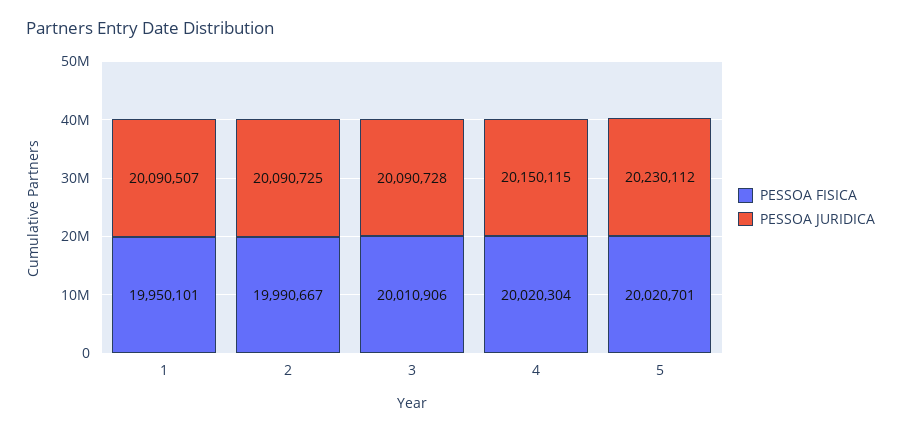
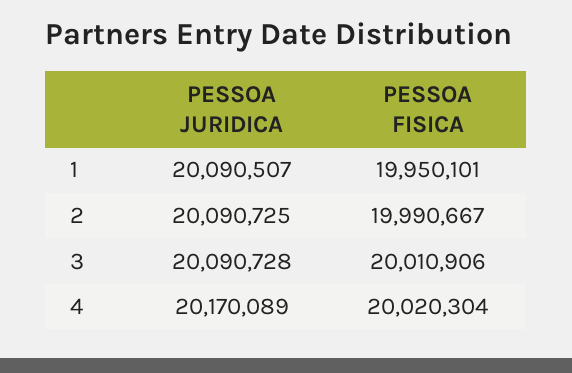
PESSOA JURIDICA, 4: 20150115 -> 20170089
PESSOA FISICA, 5: 20020701 -> none
PESSOA JURIDICA, 5: 20230112 -> none

